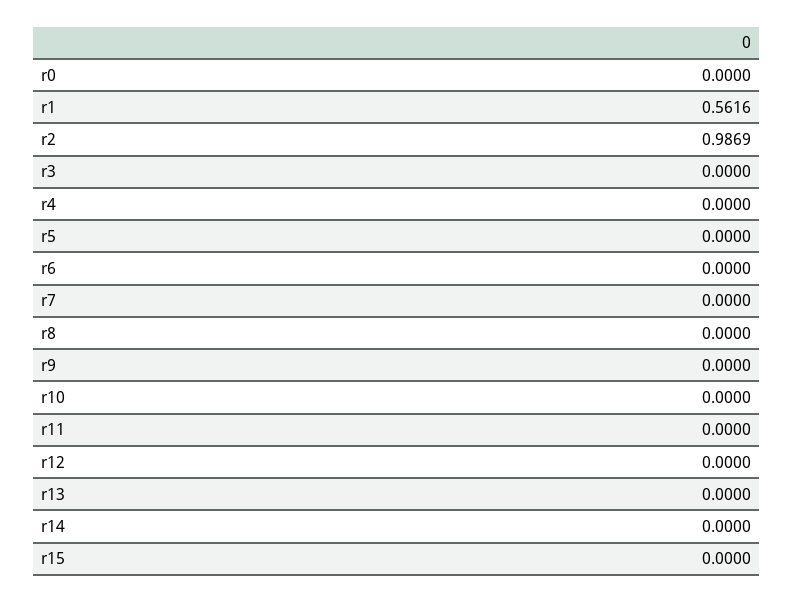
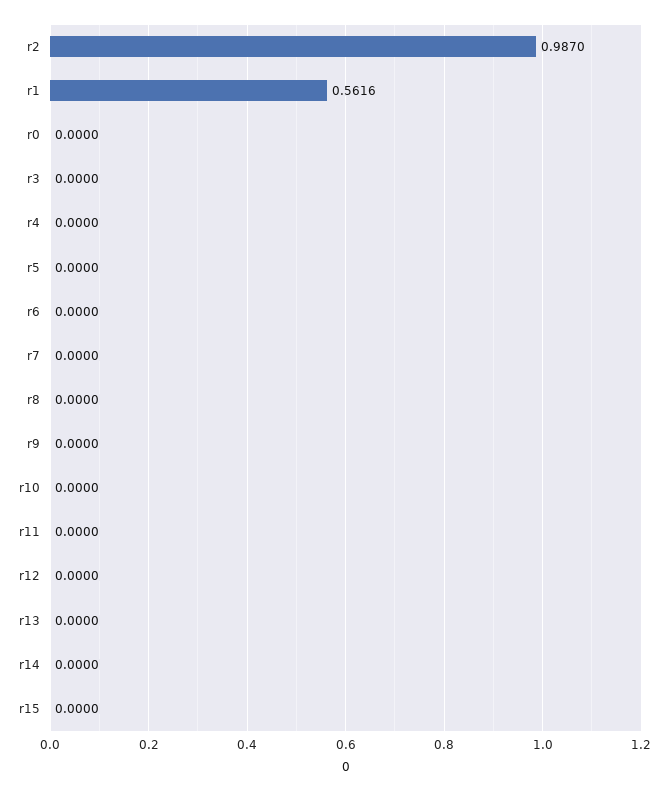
r2: 0.9869 -> 0.987

